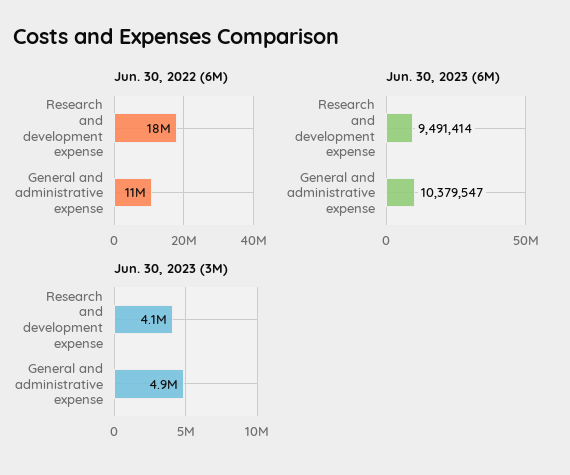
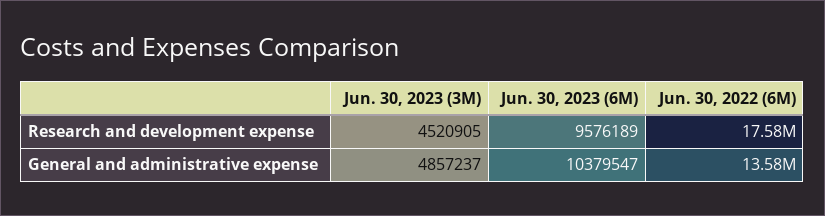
Jun. 30, 2022 (6M), General and administrative expense: 11000000 -> 13580000
Jun. 30, 2023 (6M), Research and development expense: 9491414 -> 9576189
Jun. 30, 2023 (3M), Research and development expense: 4100000 -> 4520905

